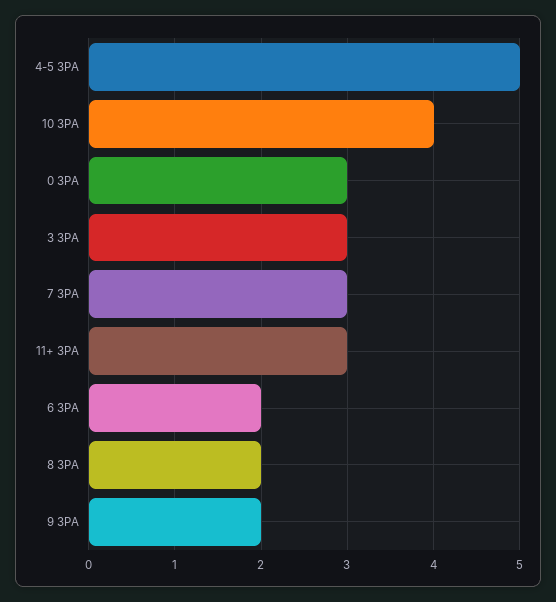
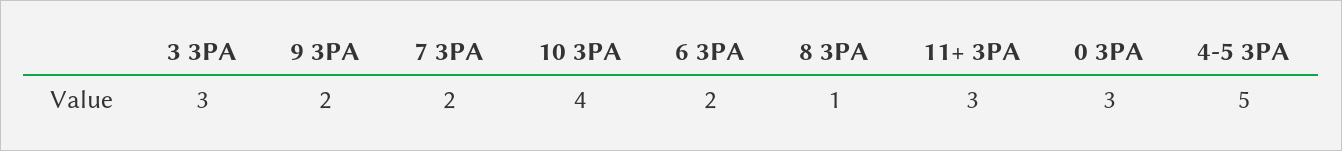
7 3PA: 3 -> 2
8 3PA: 2 -> 1

